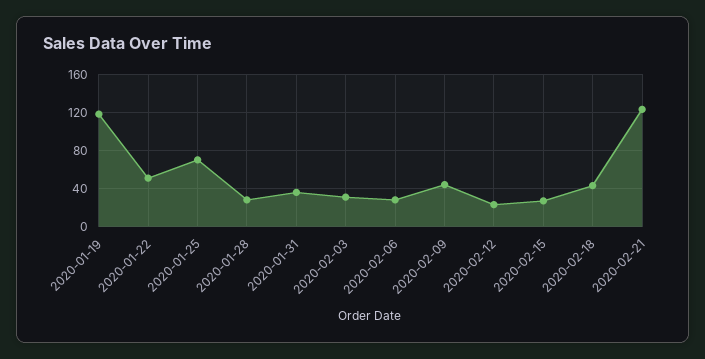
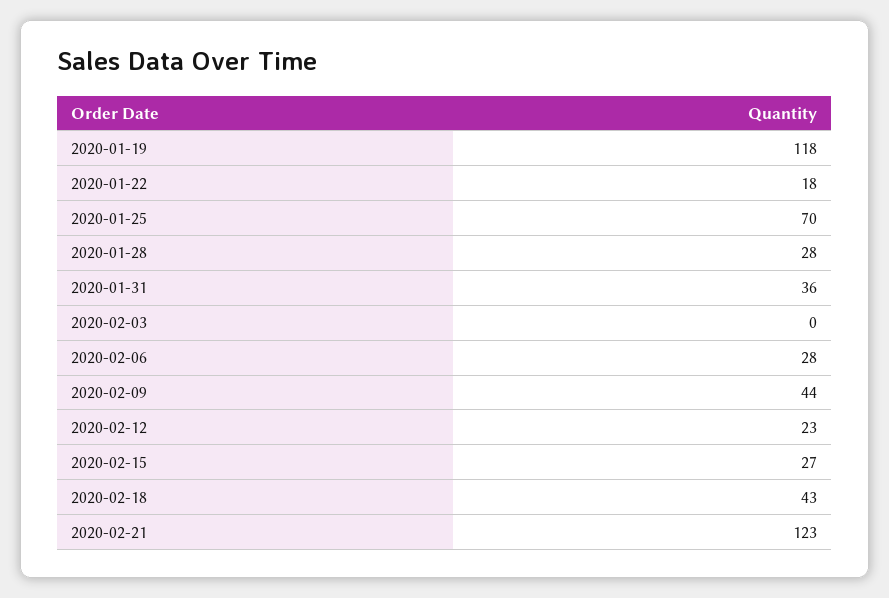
2020-01-22: 50 -> 18
2020-02-03: 30 -> 0

